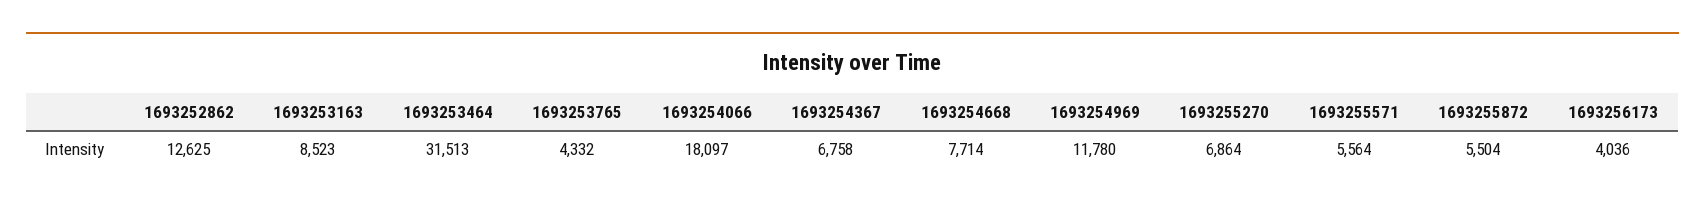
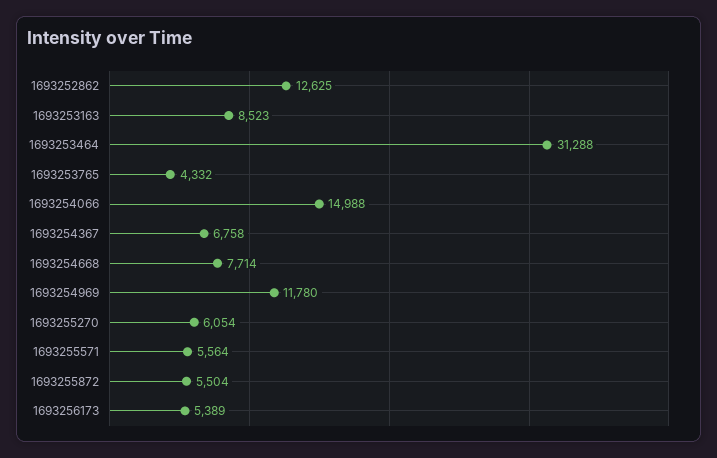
1693253464: 31513 -> 31288
1693254066: 18097 -> 14988
1693255270: 6864 -> 6054
1693256173: 4036 -> 5389

